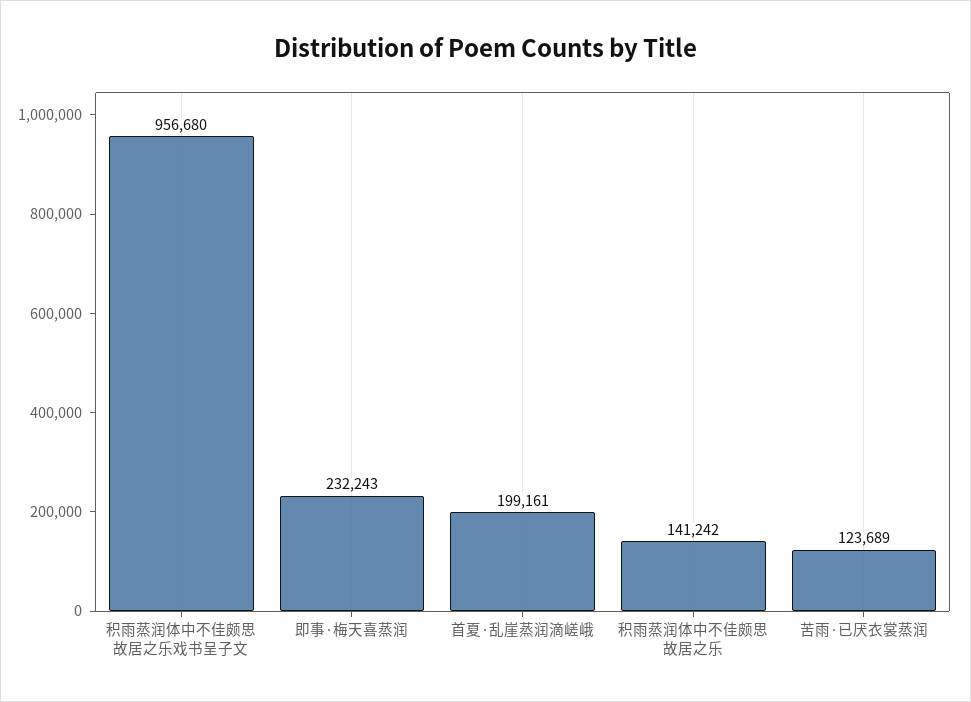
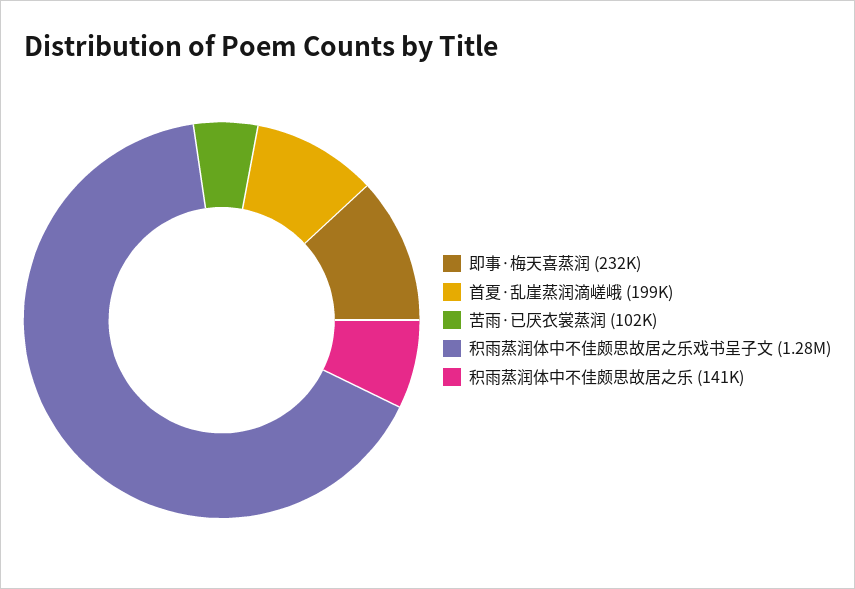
积雨蒸润体中不佳颇思故居之乐戏书呈子文: 956680 -> 1280000
苦雨·已厌衣裳蒸润: 123689 -> 102000

